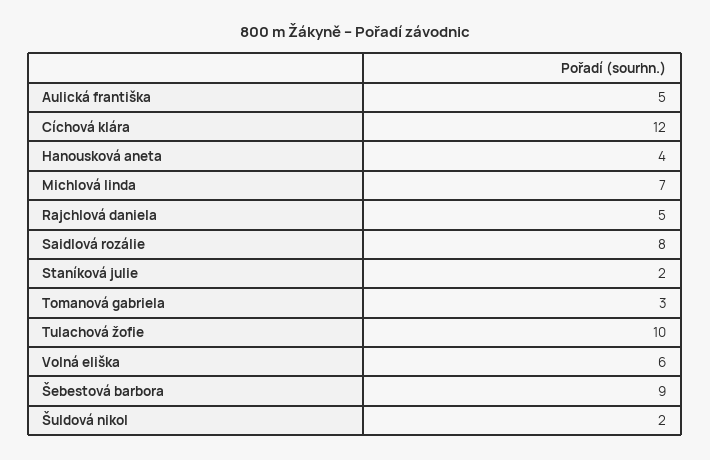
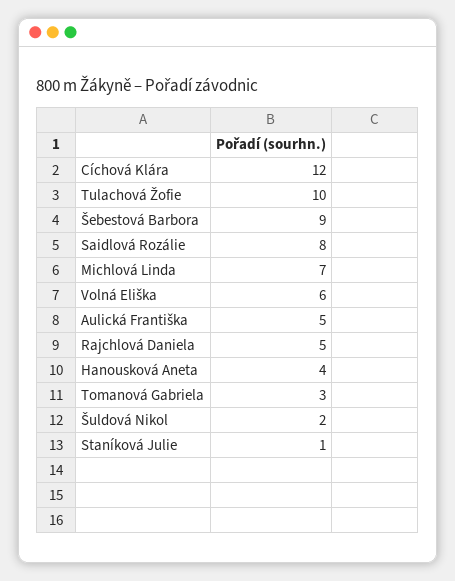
Staníková julie: 2 -> 1

